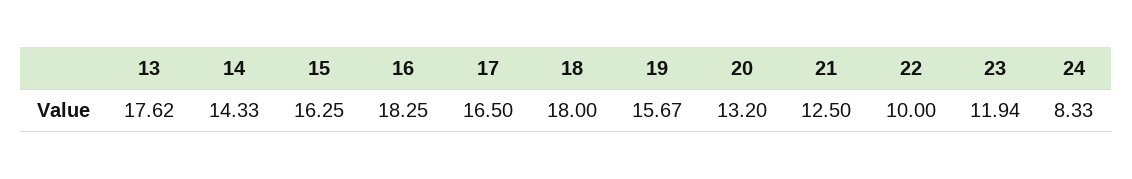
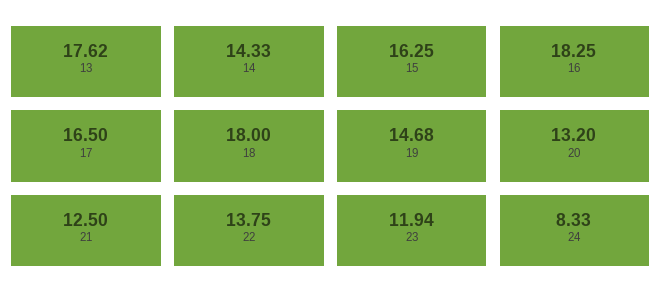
19: 15.67 -> 14.68
22: 10 -> 13.75

